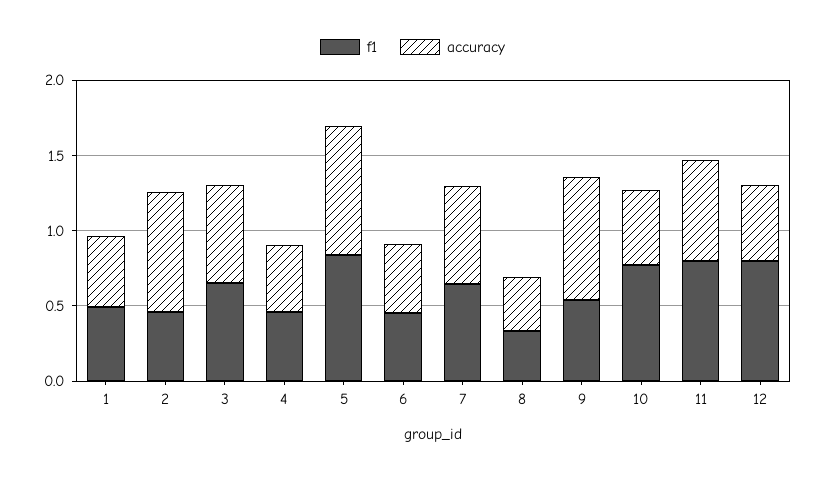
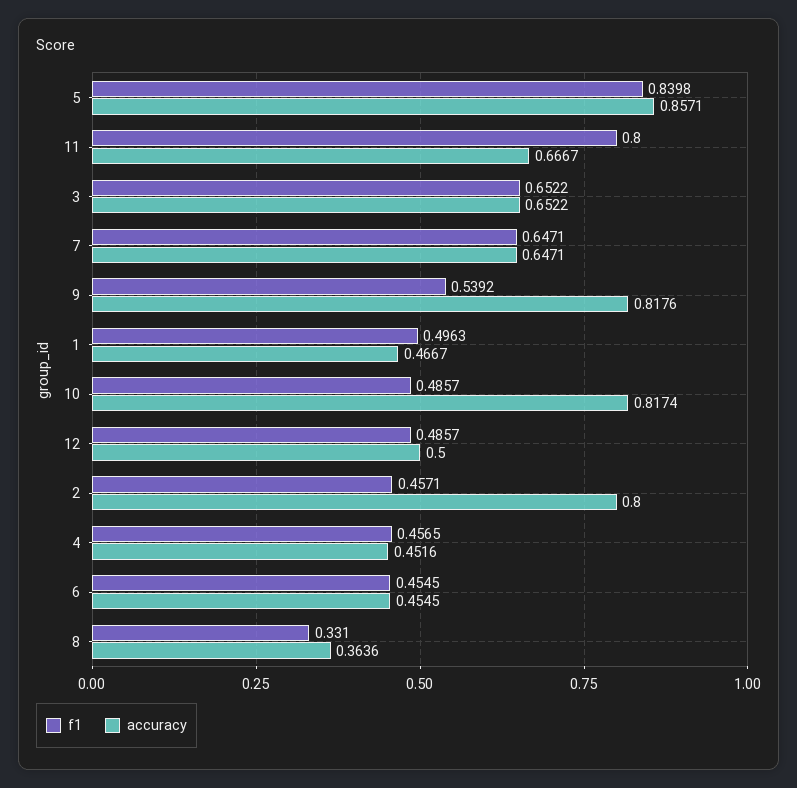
f1, 10: 0.8 -> 0.4857
accuracy, 10: 0.5 -> 0.8174
f1, 12: 0.8 -> 0.4857

